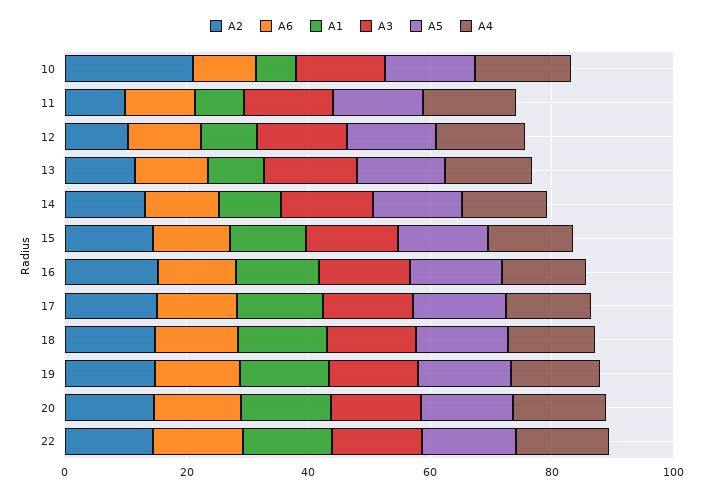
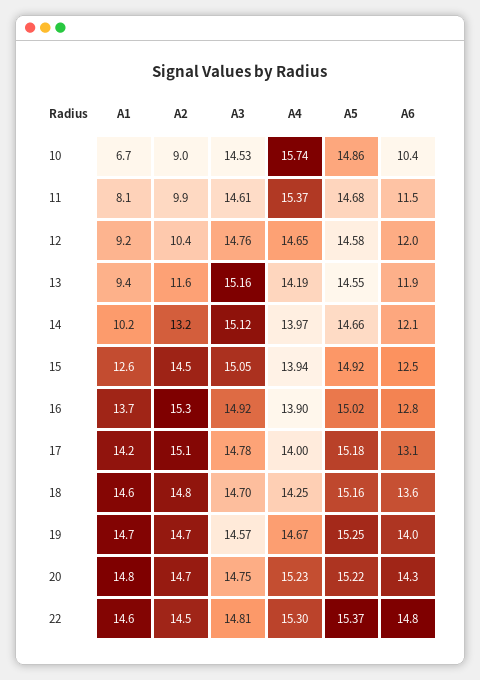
A2, 10: 20 -> 9

